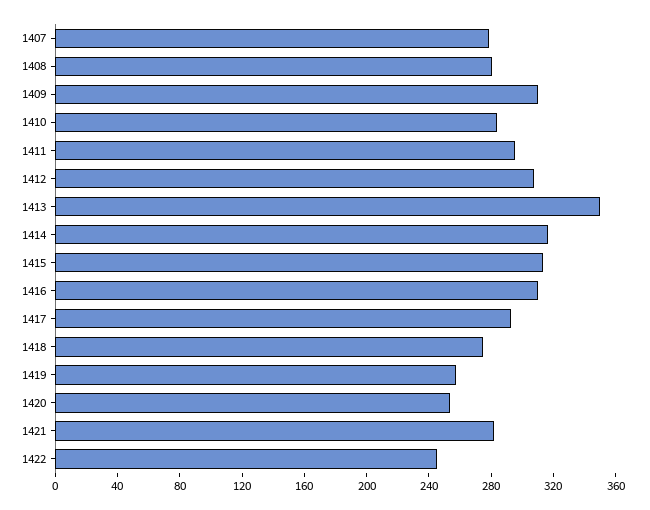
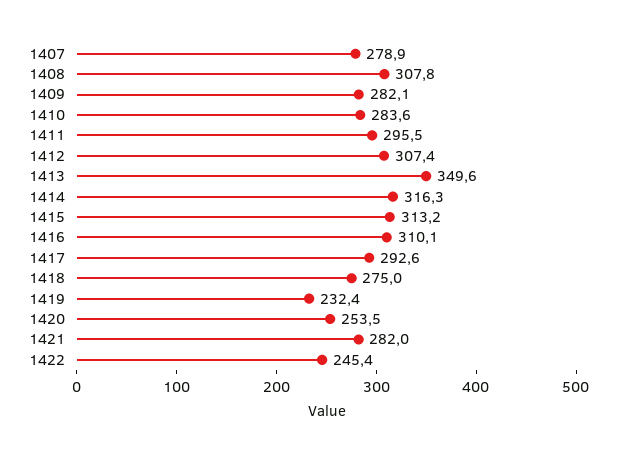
1408: 280 -> 307.8
1409: 310 -> 282.1
1419: 260 -> 232.4

